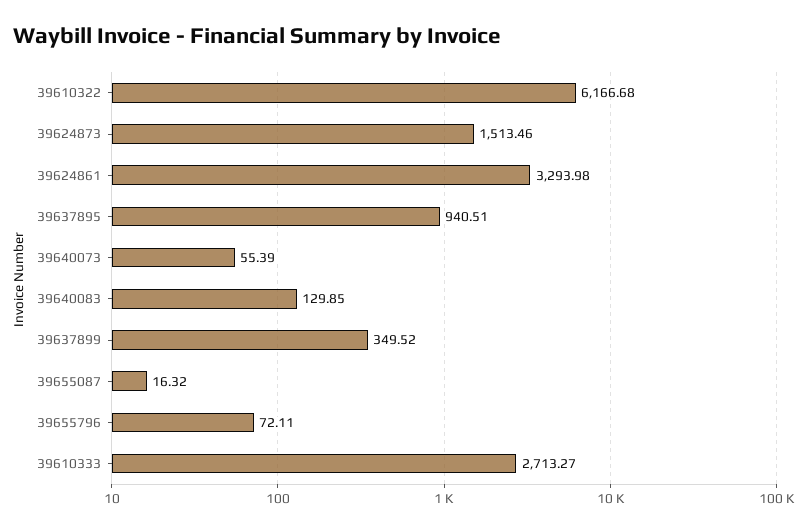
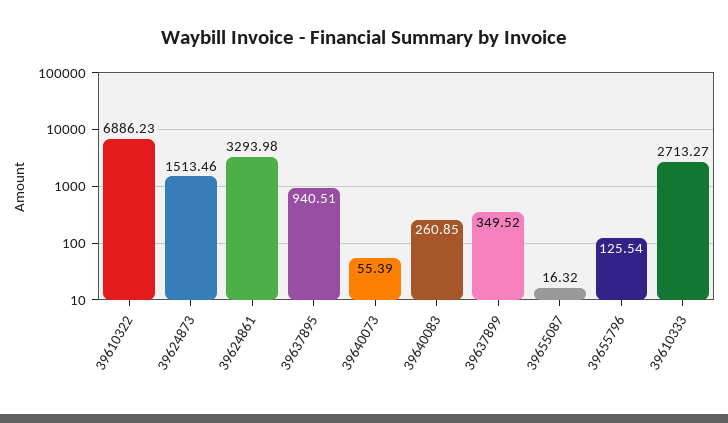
39610322: 6166.68 -> 6886.23
39640083: 129.85 -> 260.85
39655796: 72.11 -> 125.54

